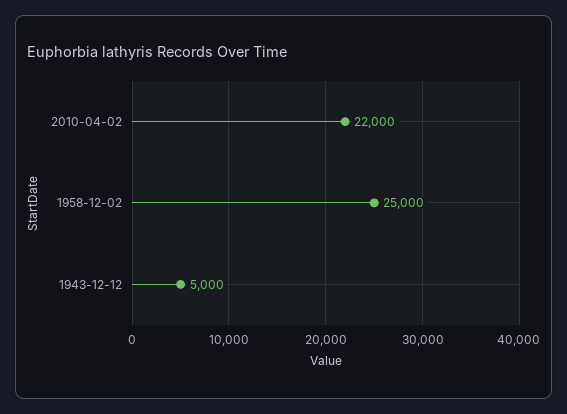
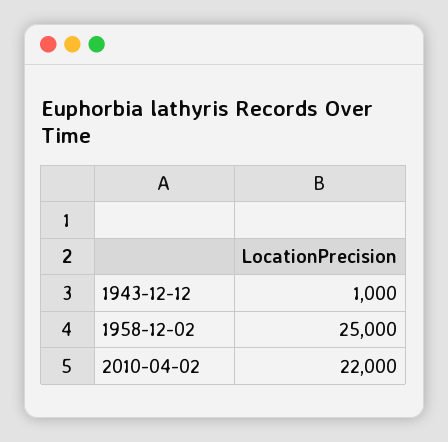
1943-12-12: 5000 -> 1000

